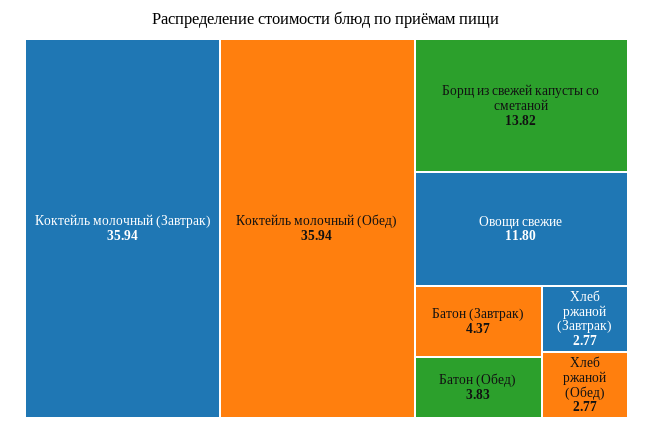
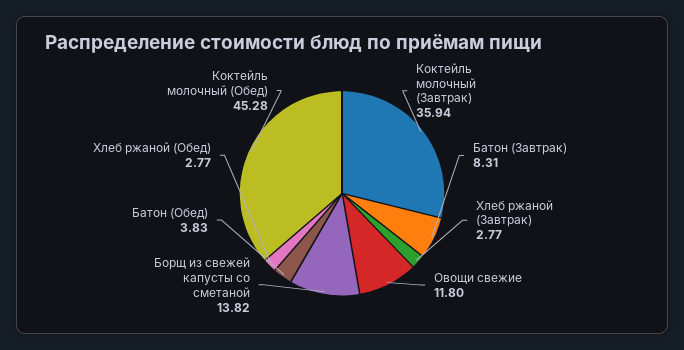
Коктейль молочный (Обед): 35.94 -> 45.28
Батон (Завтрак): 4.37 -> 8.31

